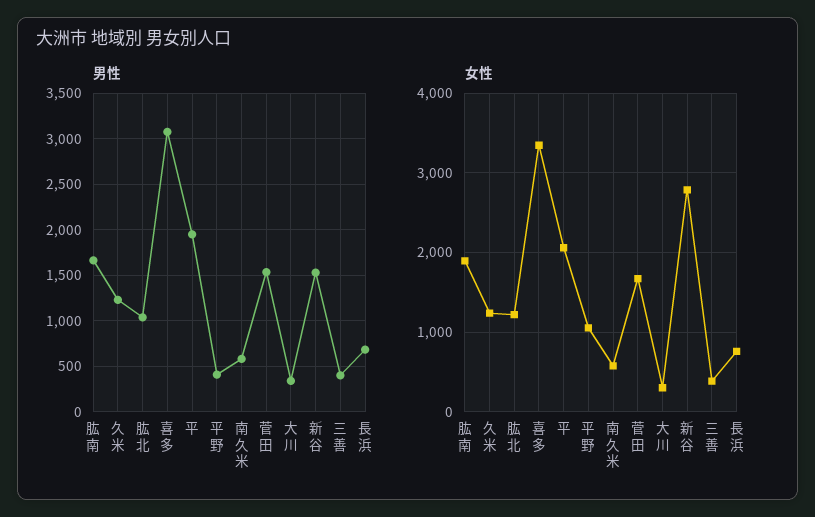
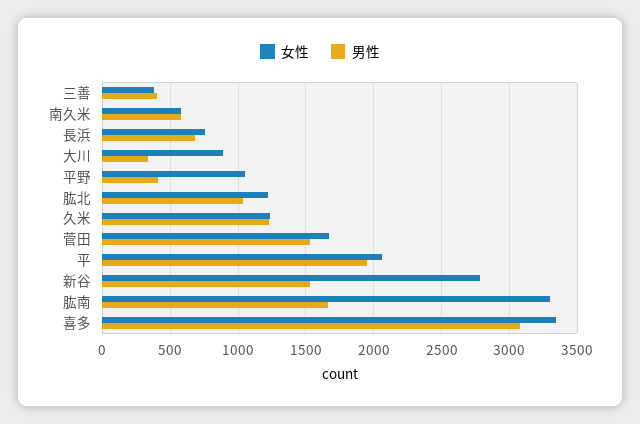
女性, 肱南: 1900 -> 3300
女性, 大川: 300 -> 900

